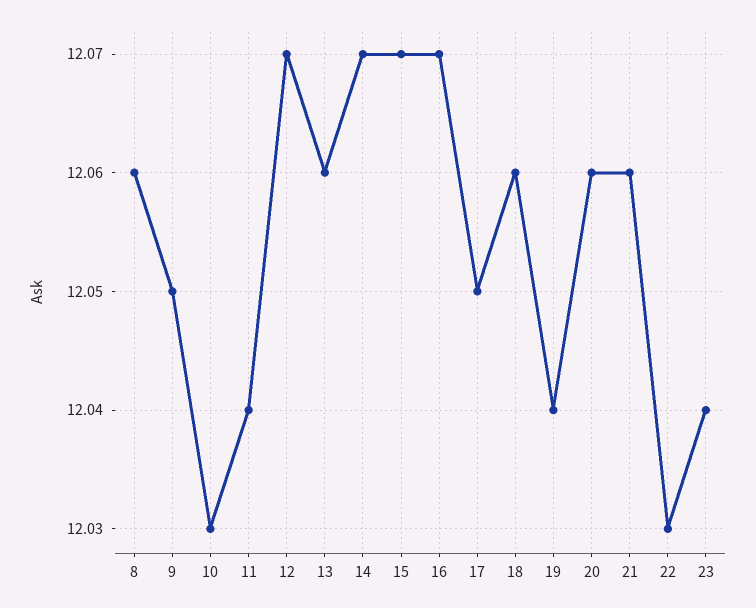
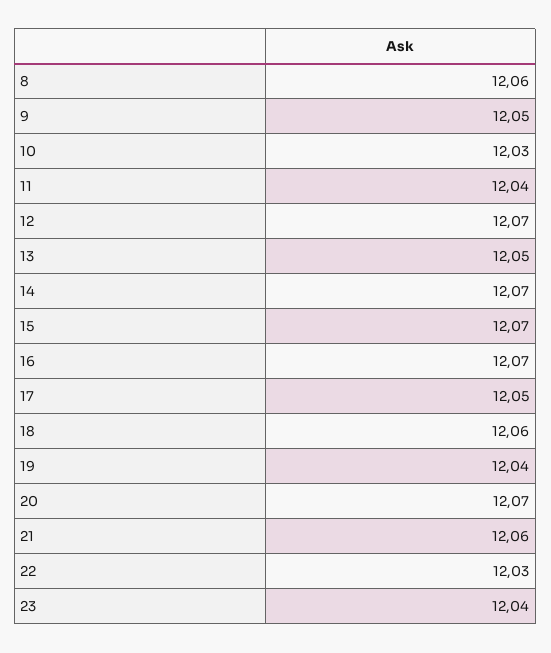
13: 12.06 -> 12.05
20: 12.06 -> 12.07

